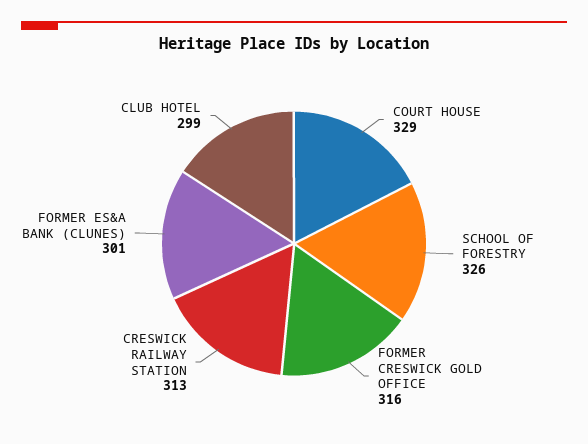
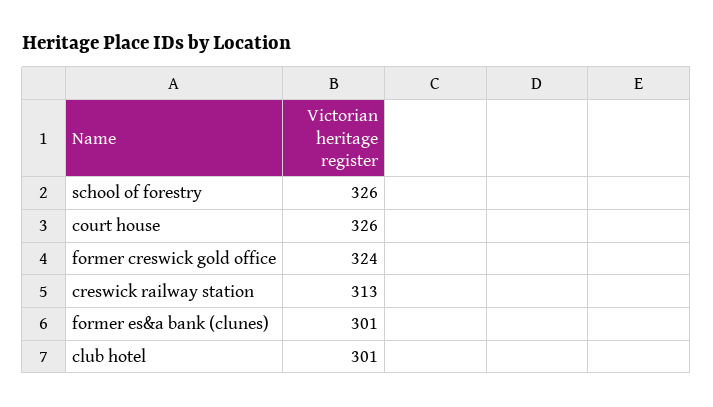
COURT HOUSE: 329 -> 326
FORMER CRESWICK GOLD OFFICE: 316 -> 324
CLUB HOTEL: 299 -> 301

